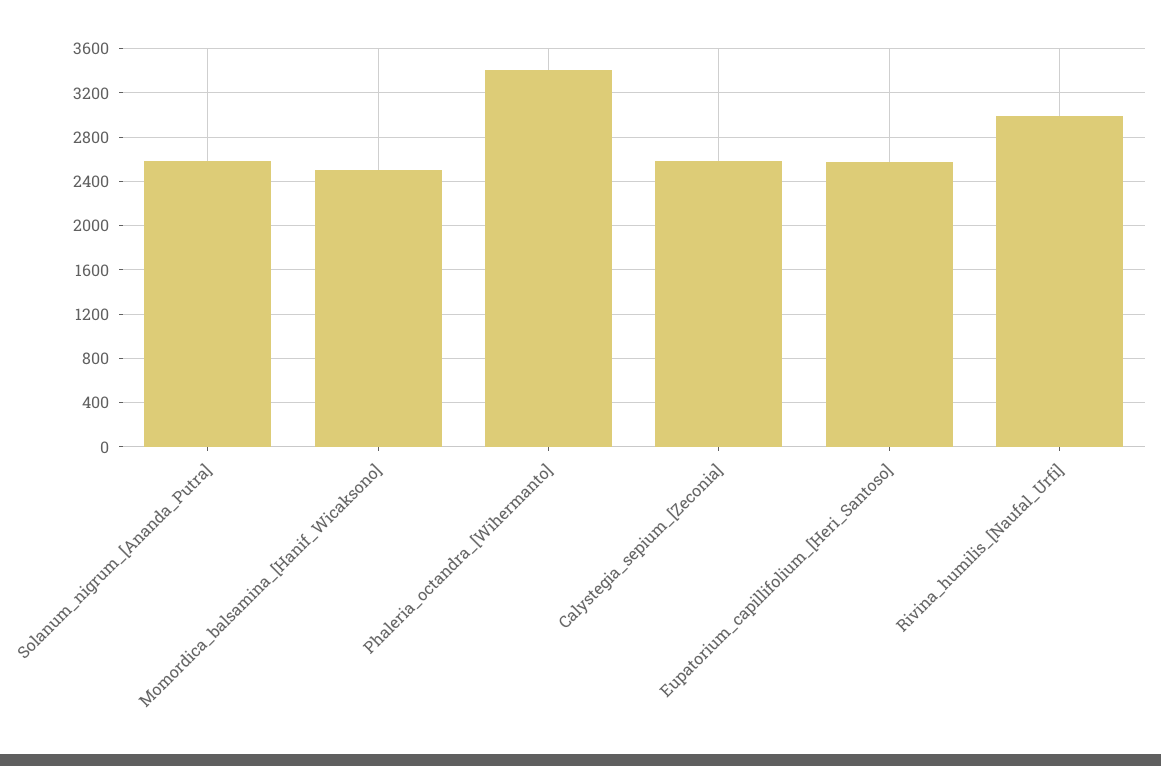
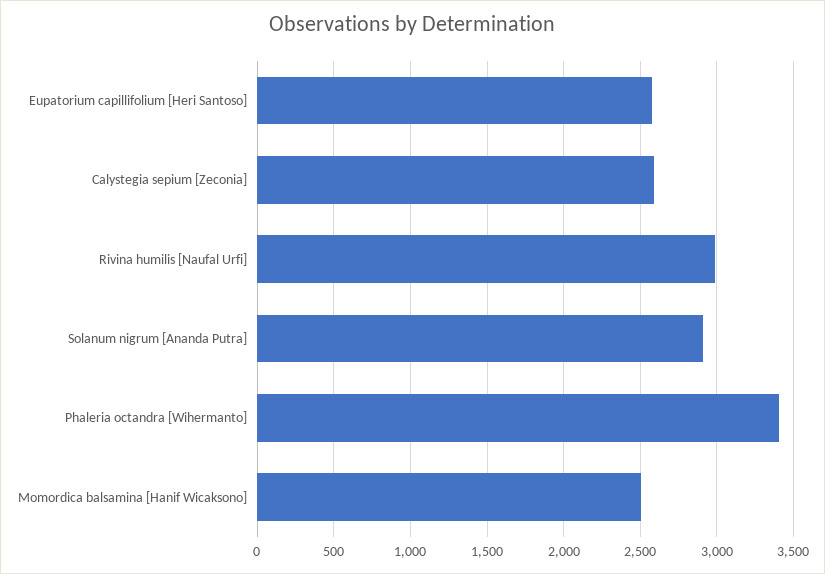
Solanum_nigrum_[Ananda_Putra]: 2600 -> 2900

